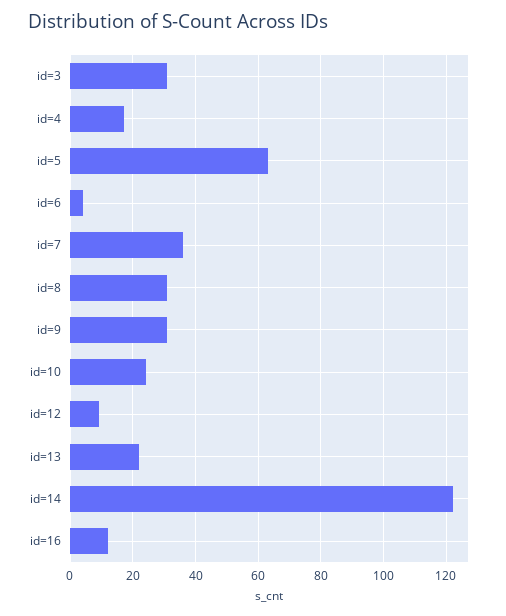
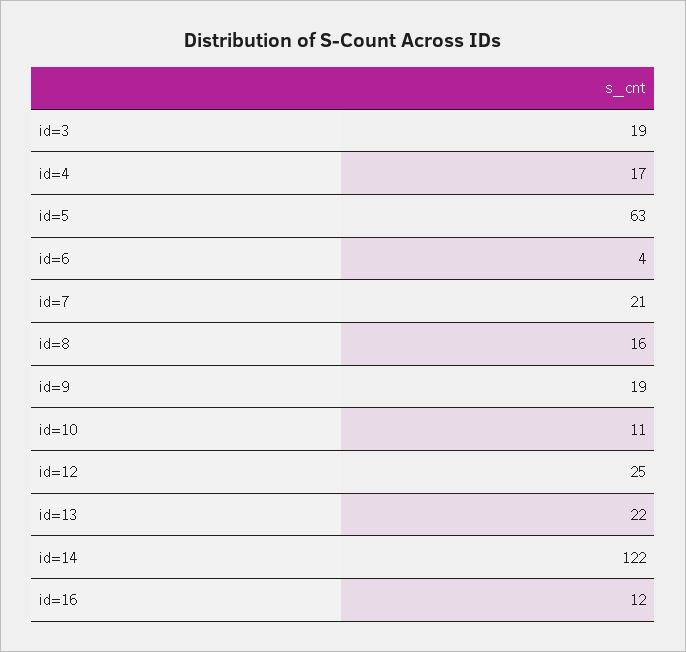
id=3: 30 -> 19
id=7: 35 -> 21
id=8: 30 -> 16
id=9: 30 -> 19
id=10: 25 -> 11
id=12: 10 -> 25

